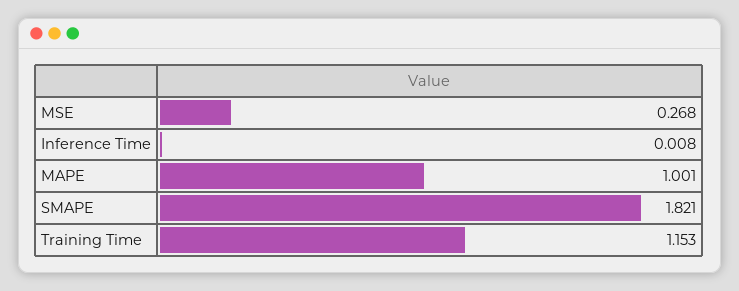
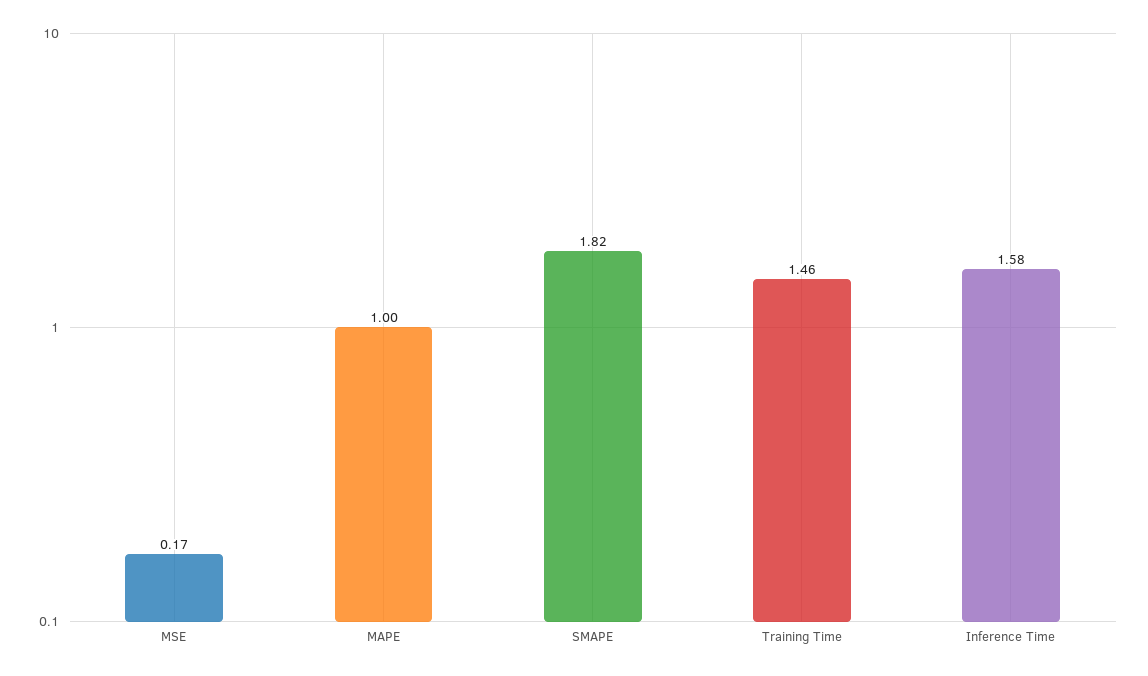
MSE: 0.268 -> 0.17
Inference Time: 0.008 -> 1.58
Training Time: 1.153 -> 1.46

